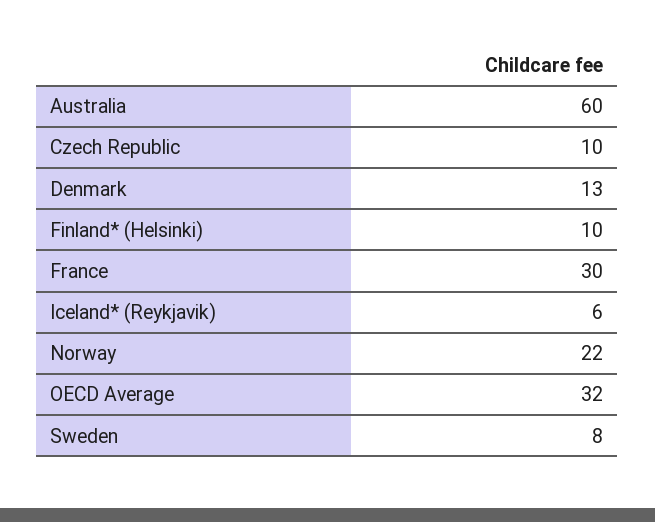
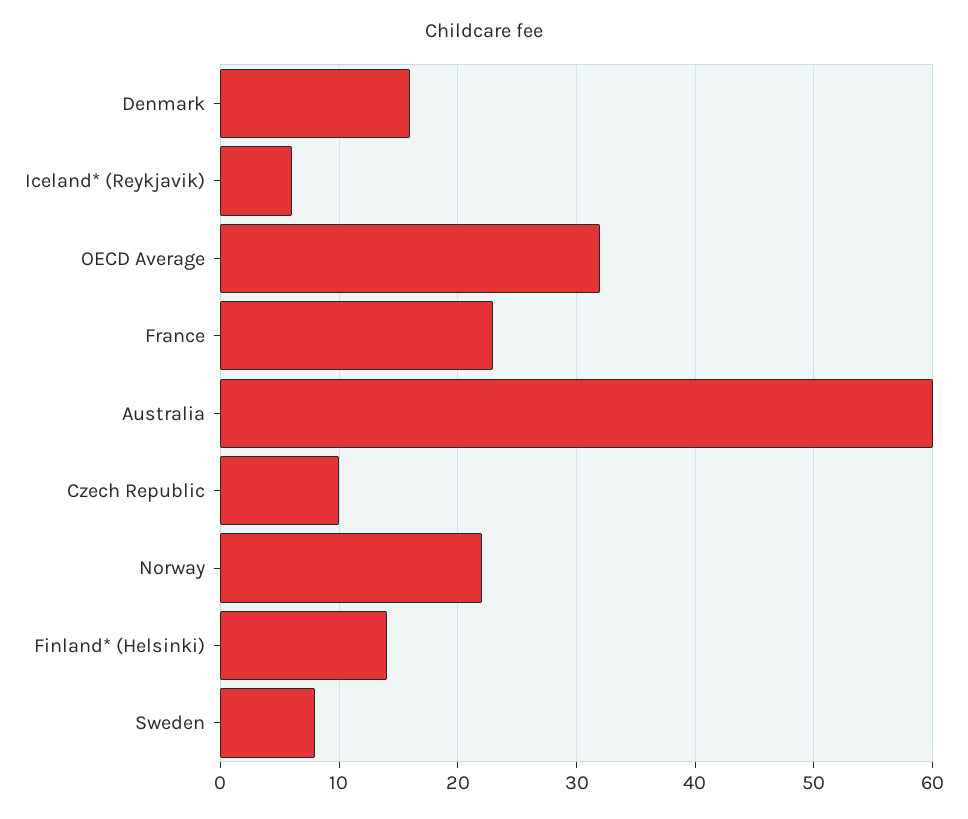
Denmark: 13 -> 16
Finland* (Helsinki): 10 -> 14
France: 30 -> 23

